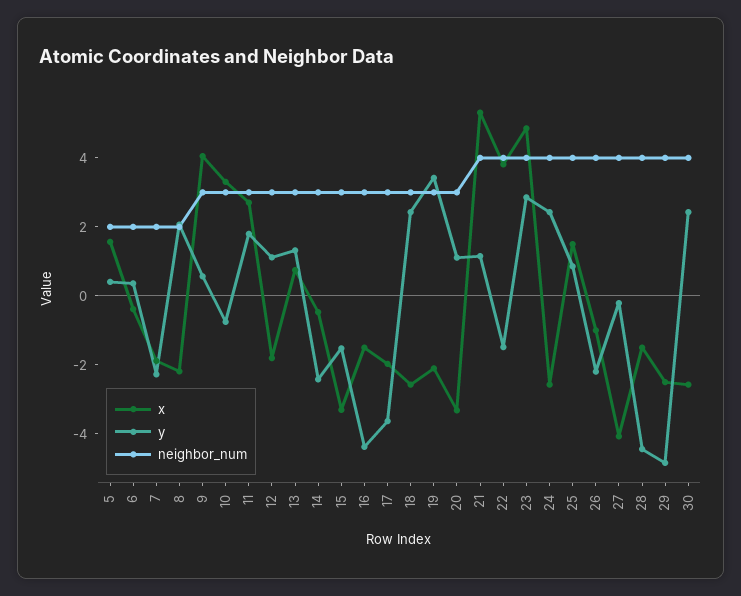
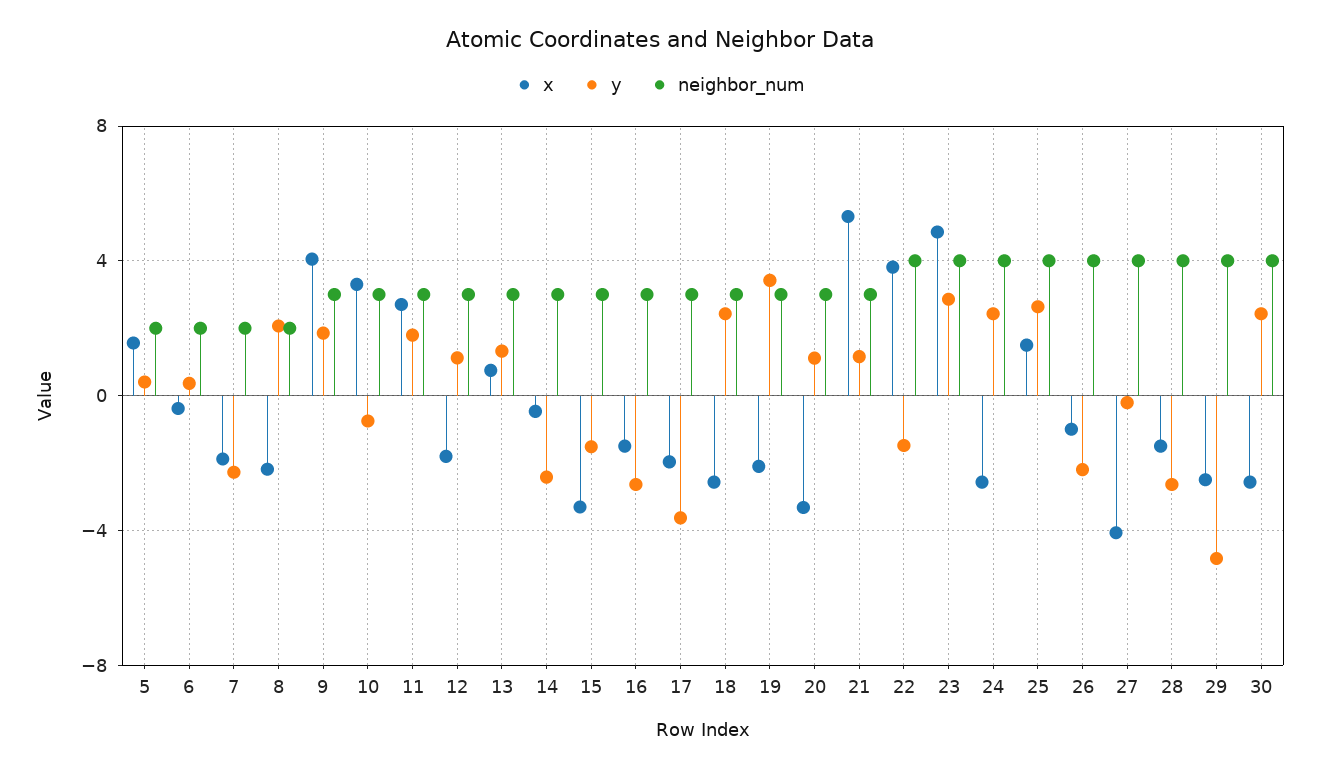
y, 9: 0.5 -> 2
y, 16: -4.5 -> -2.5
neighbor_num, 21: 4 -> 3
y, 25: 1 -> 2.5
y, 28: -4.5 -> -2.5

